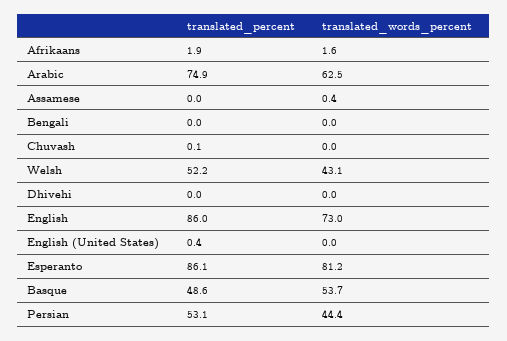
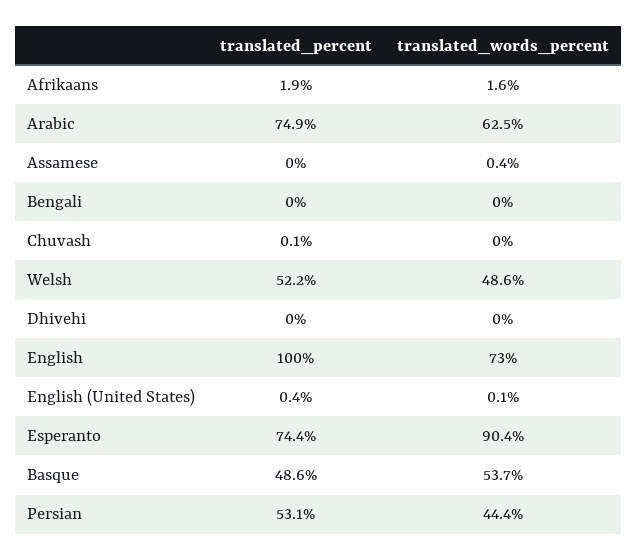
translated_words_percent, Welsh: 43.1 -> 48.6
translated_percent, English: 86 -> 100
translated_words_percent, English (United States): 0 -> 0.1
translated_percent, Esperanto: 86.1 -> 74.4
translated_words_percent, Esperanto: 81.2 -> 90.4

